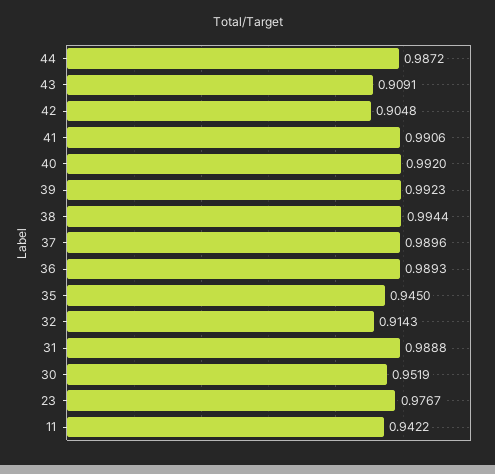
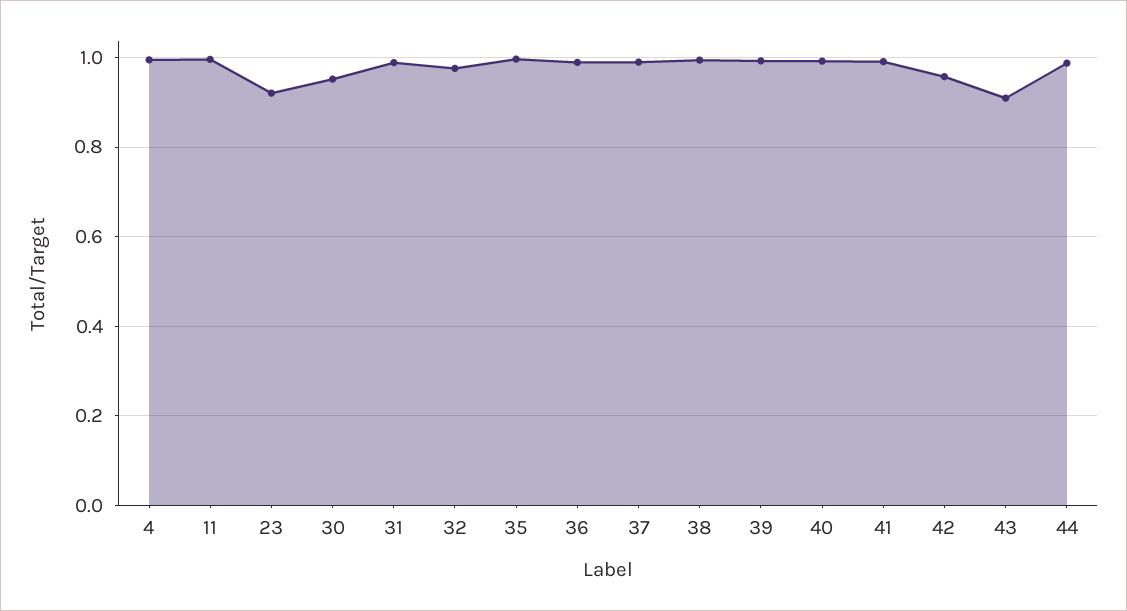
42: 0.9048 -> 0.96
35: 0.945 -> 1
32: 0.9143 -> 0.98
23: 0.9767 -> 0.92
11: 0.9422 -> 1
4: none -> 1

